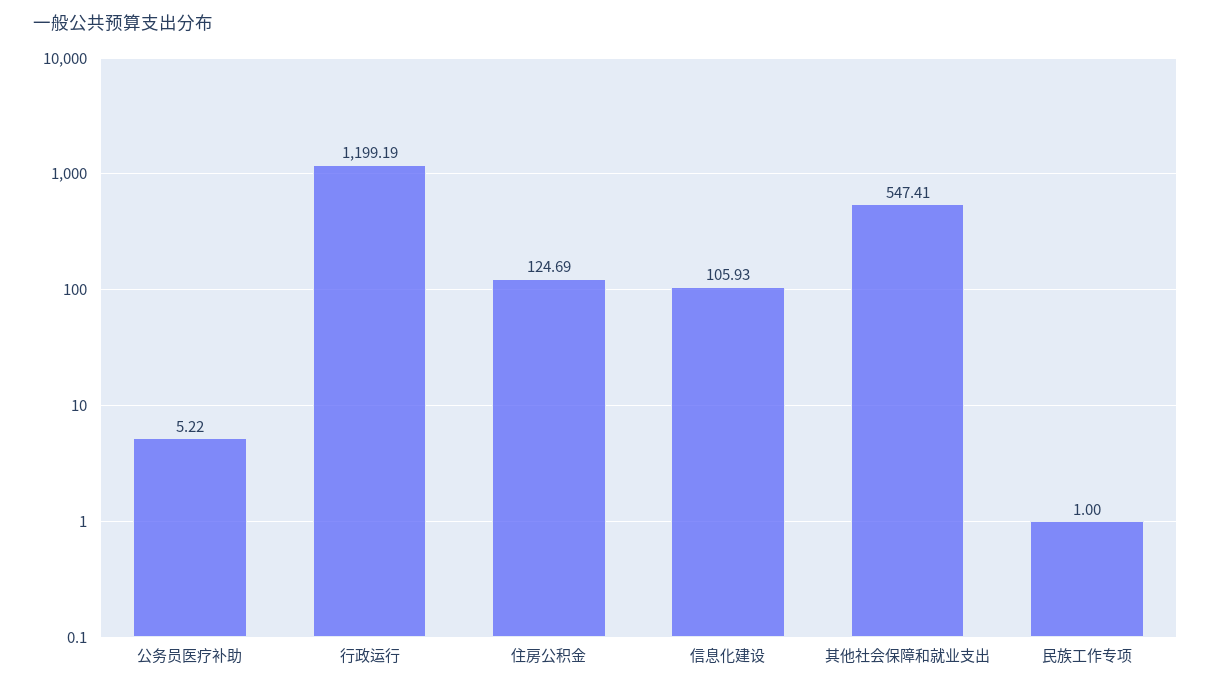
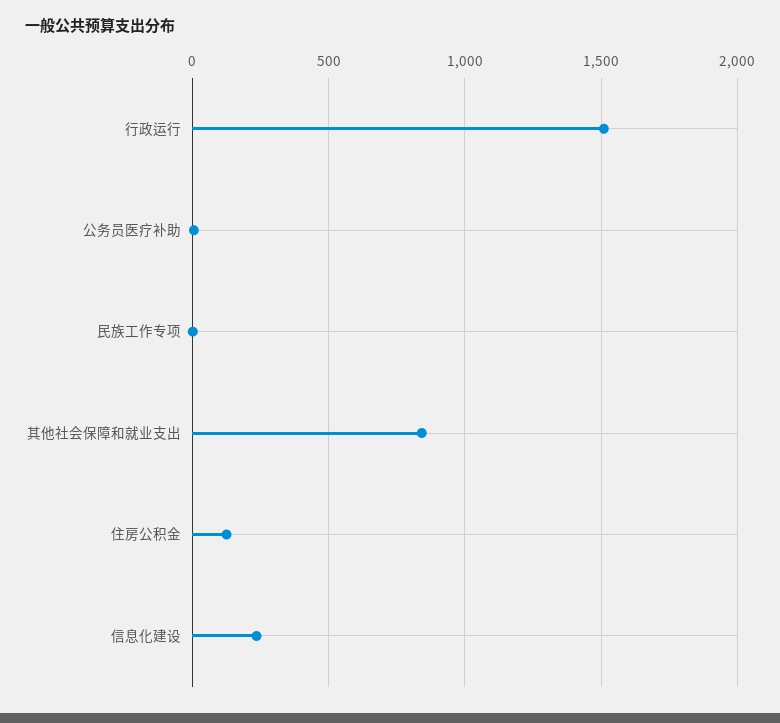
行政运行: 1199.19 -> 1500
信息化建设: 105.93 -> 250
其他社会保障和就业支出: 547.41 -> 850

